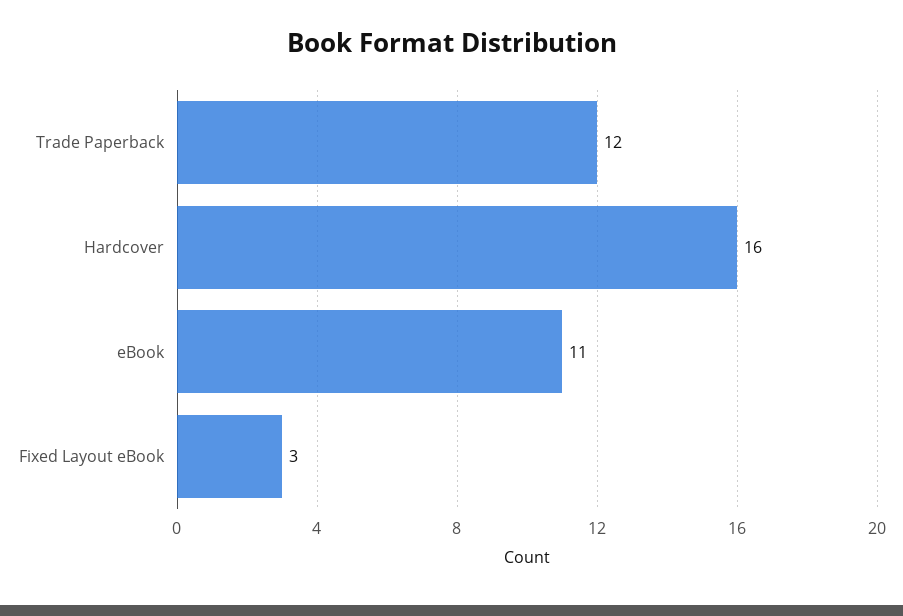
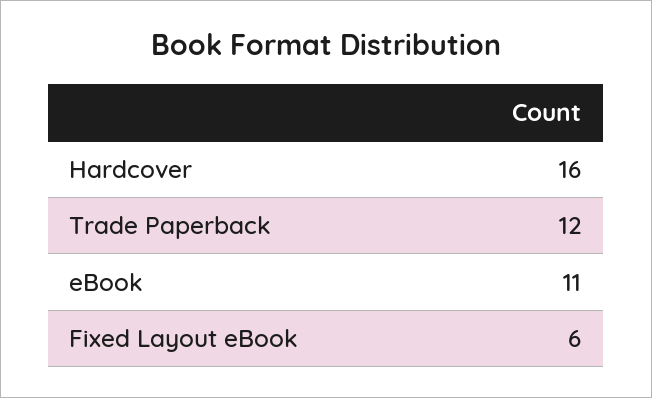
Fixed Layout eBook: 3 -> 6

